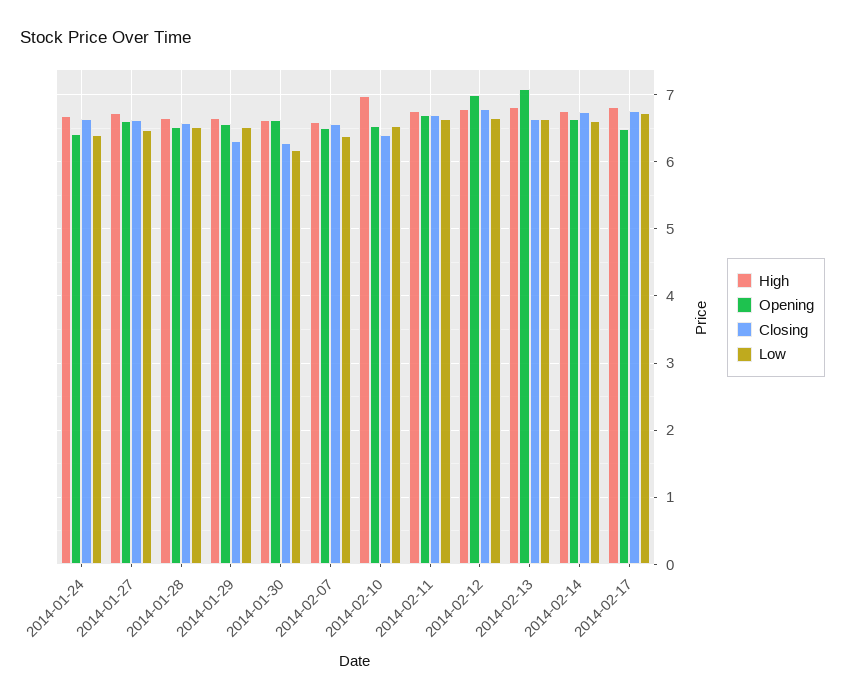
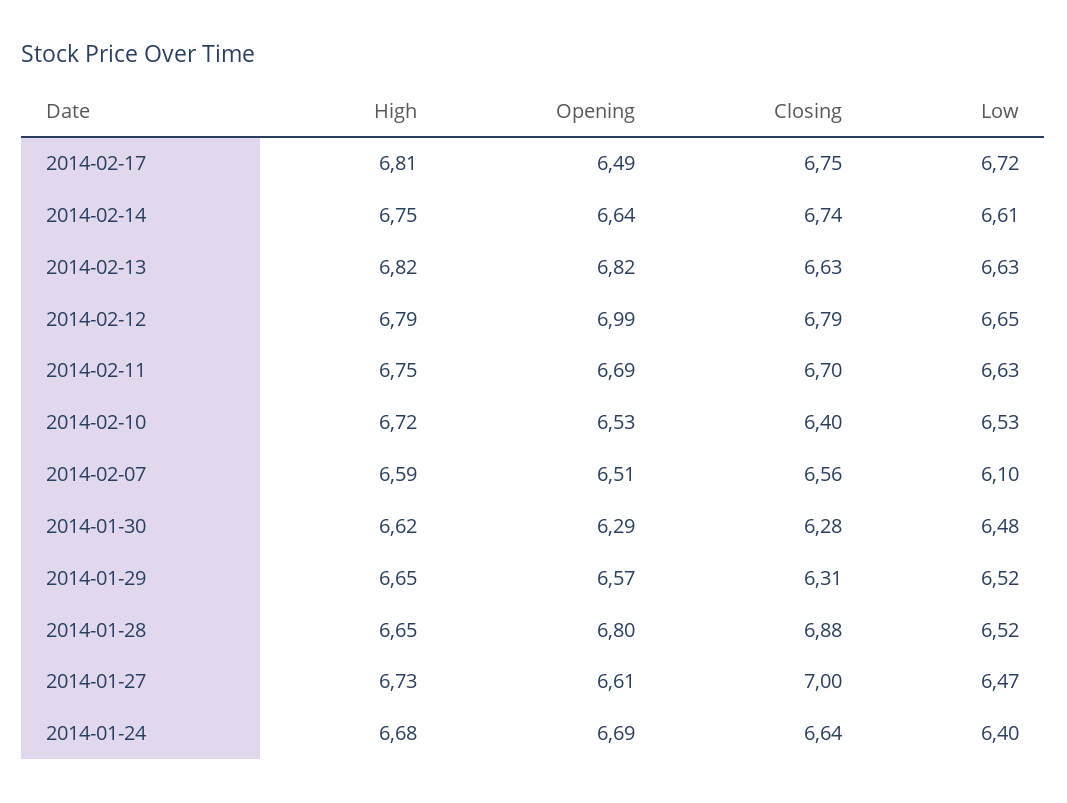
Opening, 2014-01-24: 6.4 -> 6.69
Closing, 2014-01-27: 6.6 -> 7
Opening, 2014-01-28: 6.5 -> 6.8
Closing, 2014-01-28: 6.6 -> 6.88
Opening, 2014-01-30: 6.6 -> 6.29
Low, 2014-01-30: 6.2 -> 6.48
Low, 2014-02-07: 6.4 -> 6.1
High, 2014-02-10: 7 -> 6.72
Opening, 2014-02-13: 7.1 -> 6.82

